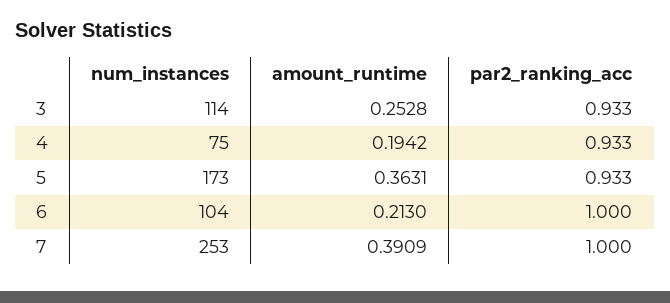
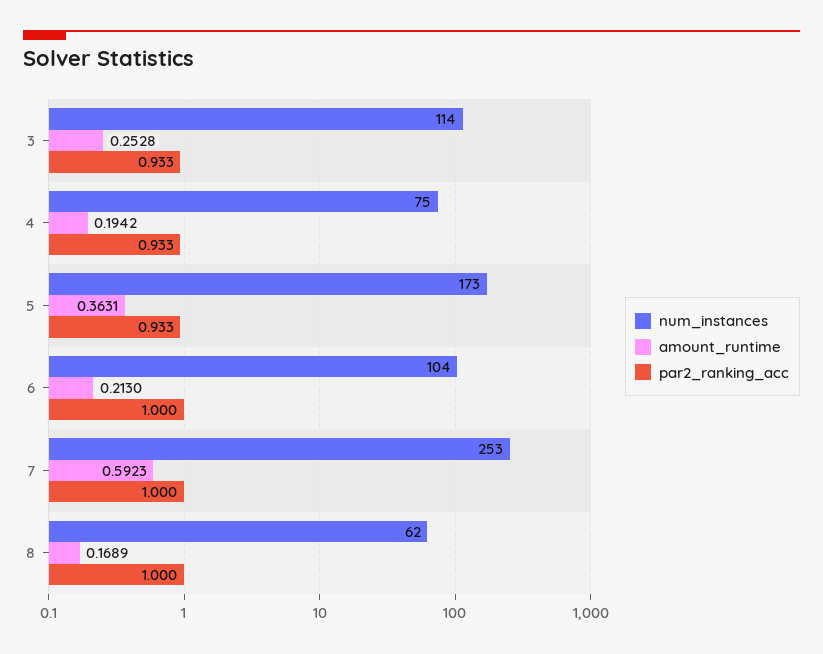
amount_runtime, 7: 0.3909 -> 0.5923
num_instances, 8: none -> 62
amount_runtime, 8: none -> 0.1689
par2_ranking_acc, 8: none -> 1

